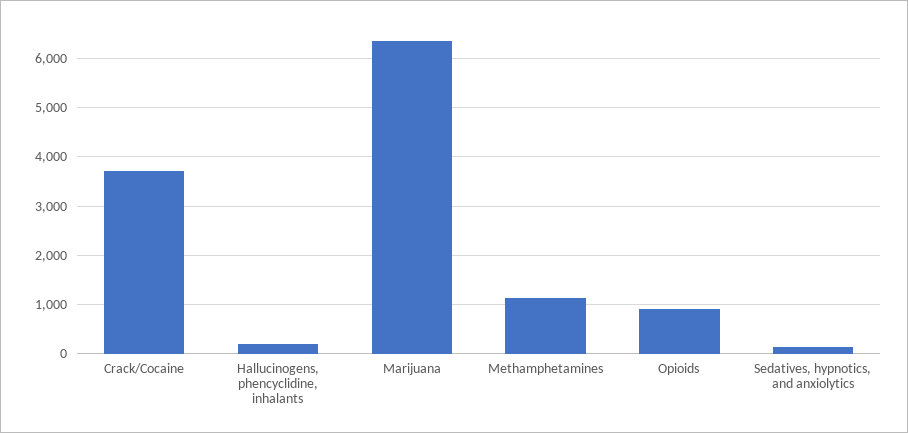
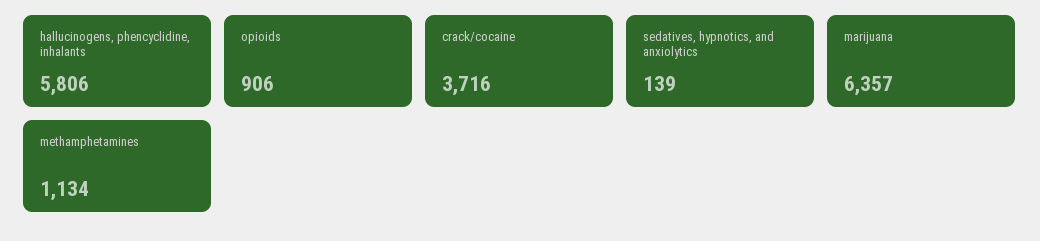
Hallucinogens, phencyclidine, inhalants: 200 -> 5806

